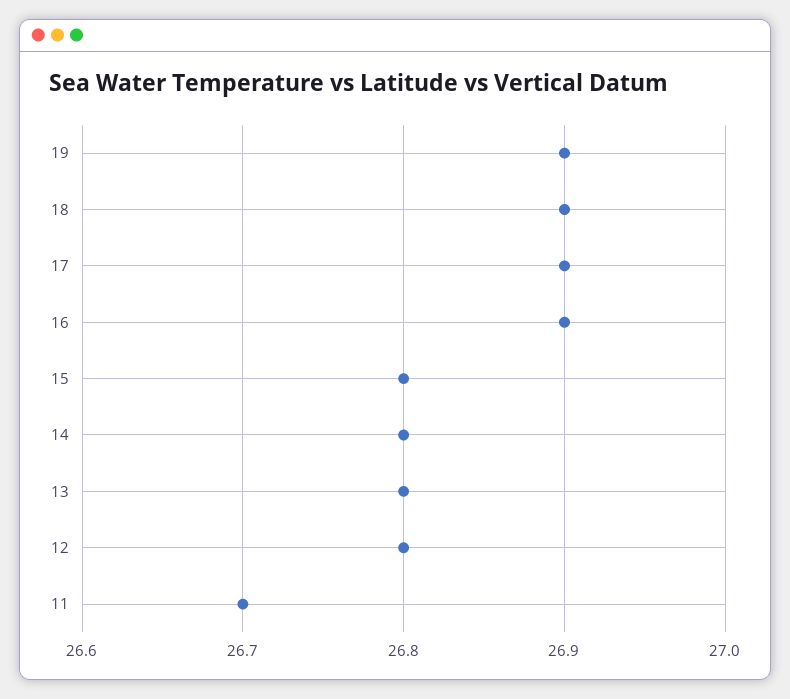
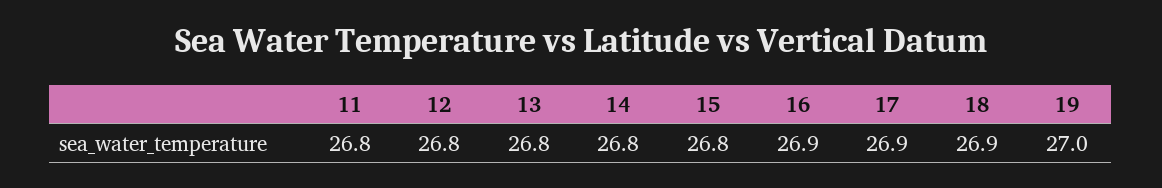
19: 26.9 -> 27
11: 26.7 -> 26.8

